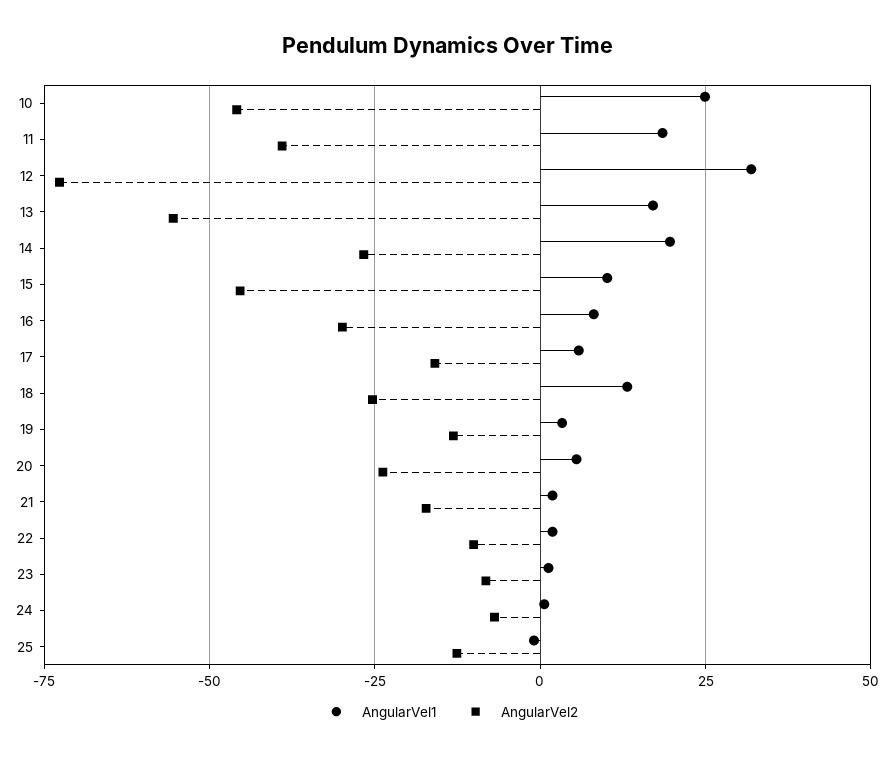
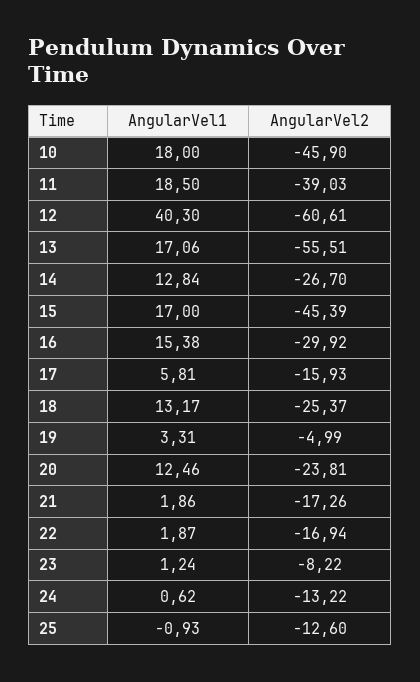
AngularVel1, 10: 25 -> 18
AngularVel1, 12: 32.5 -> 40.3
AngularVel2, 12: -72.5 -> -60.61
AngularVel1, 14: 20 -> 12.84
AngularVel1, 15: 10 -> 17
AngularVel1, 16: 7.5 -> 15.38
AngularVel2, 19: -12.5 -> -4.99
AngularVel1, 20: 5 -> 12.46
AngularVel2, 22: -10 -> -16.94
AngularVel2, 24: -7.5 -> -13.22

